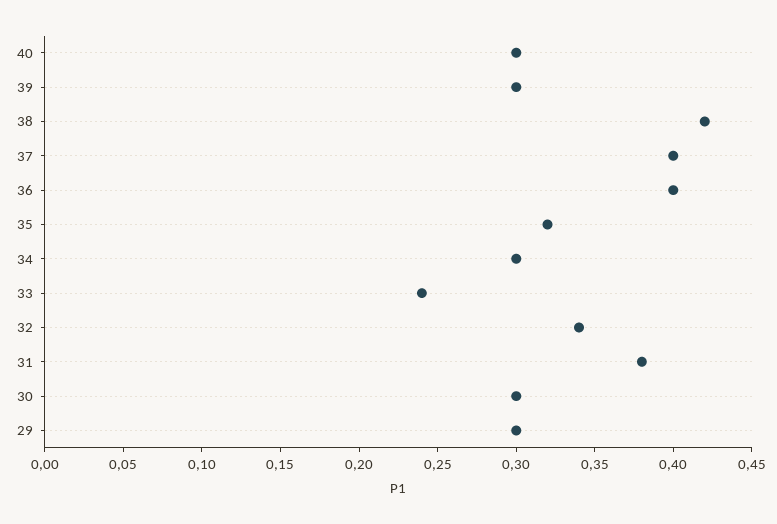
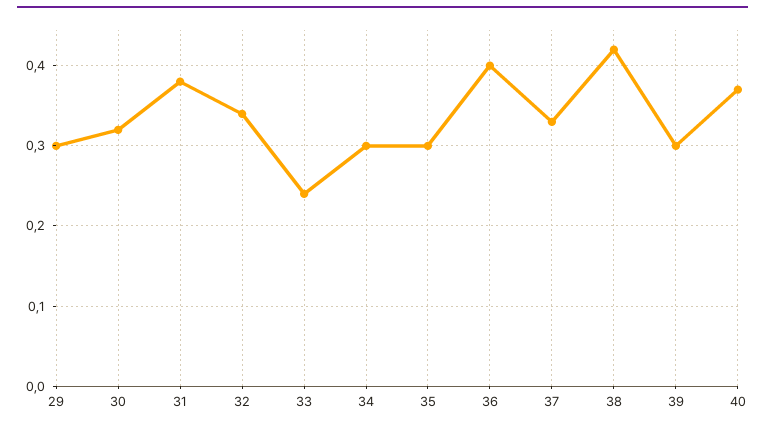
40: 0.3 -> 0.37
37: 0.4 -> 0.33
35: 0.32 -> 0.3
30: 0.3 -> 0.32

